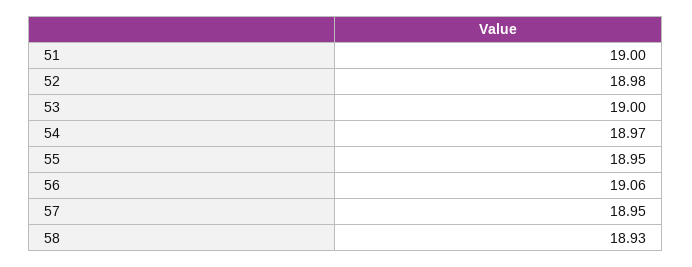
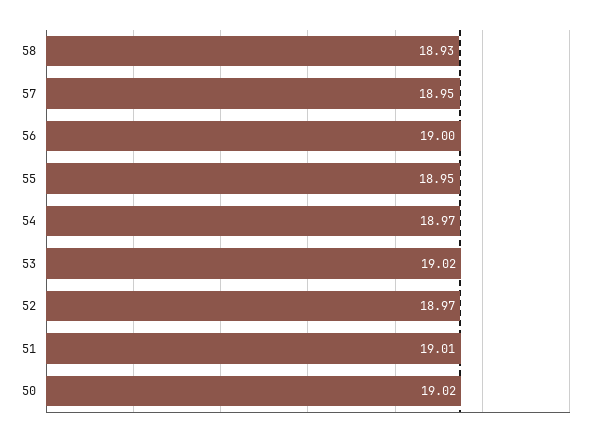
51: 19 -> 19.01
52: 18.98 -> 18.97
53: 19 -> 19.02
56: 19.06 -> 19
50: none -> 19.02

